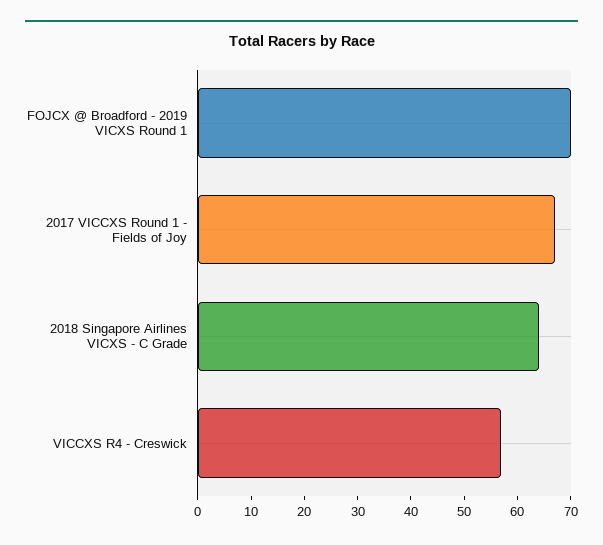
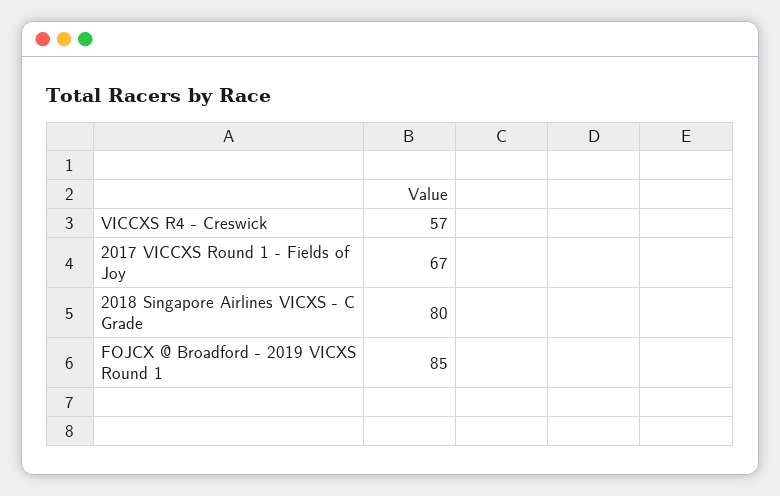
FOJCX @ Broadford - 2019 VICXS Round 1: 70 -> 85
2018 Singapore Airlines VICXS - C Grade: 65 -> 80

